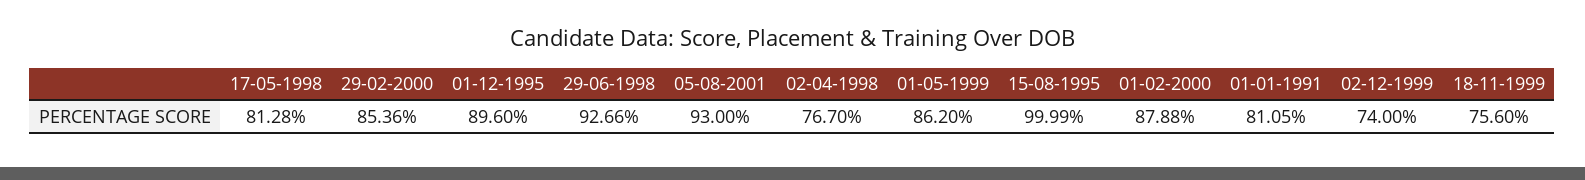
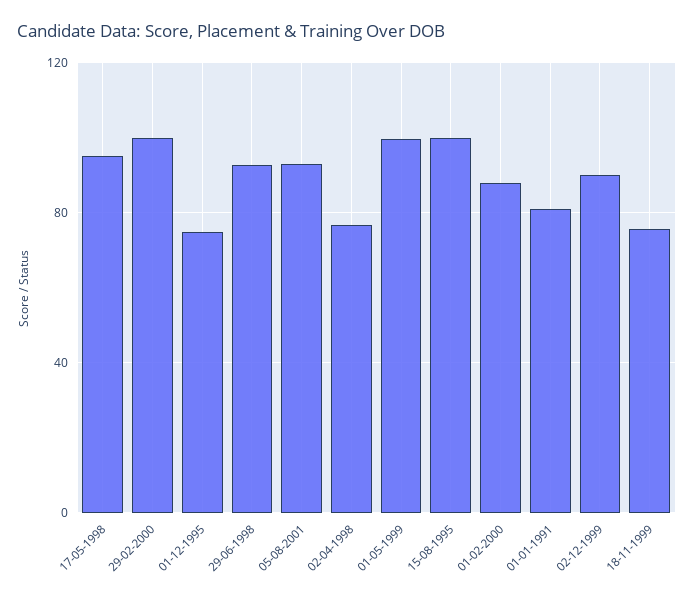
17-05-1998: 81.28 -> 95
29-02-2000: 85.36 -> 100
01-12-1995: 89.6 -> 75
01-05-1999: 86.2 -> 100
02-12-1999: 74 -> 90

